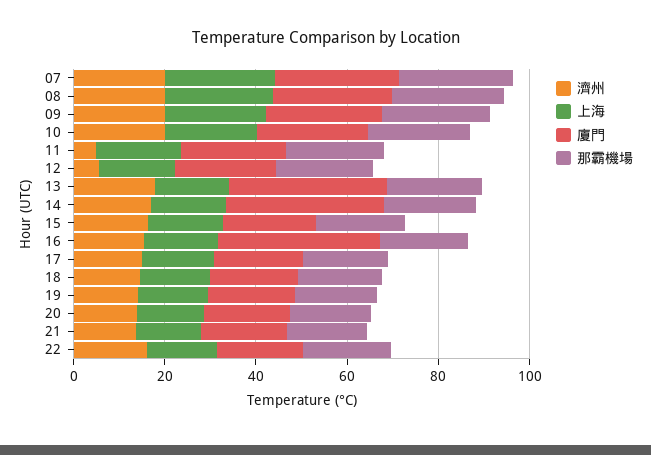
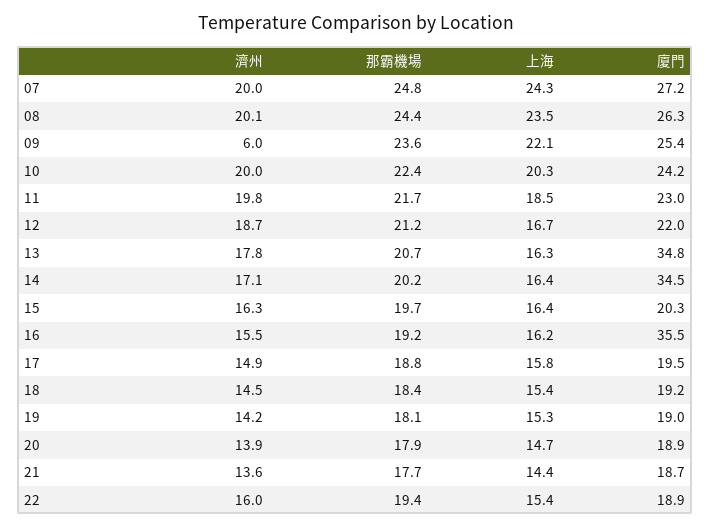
濟州, 09: 20 -> 6
濟州, 11: 5 -> 19.8
濟州, 12: 5 -> 18.7

